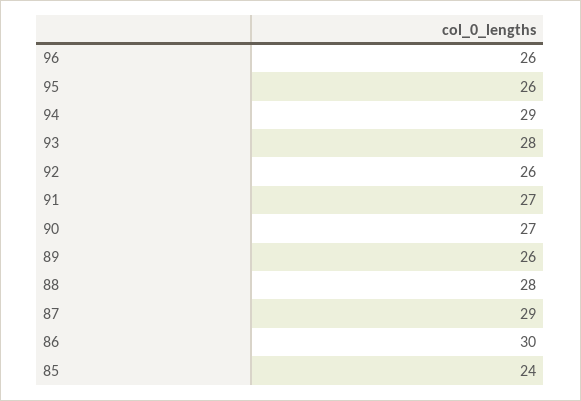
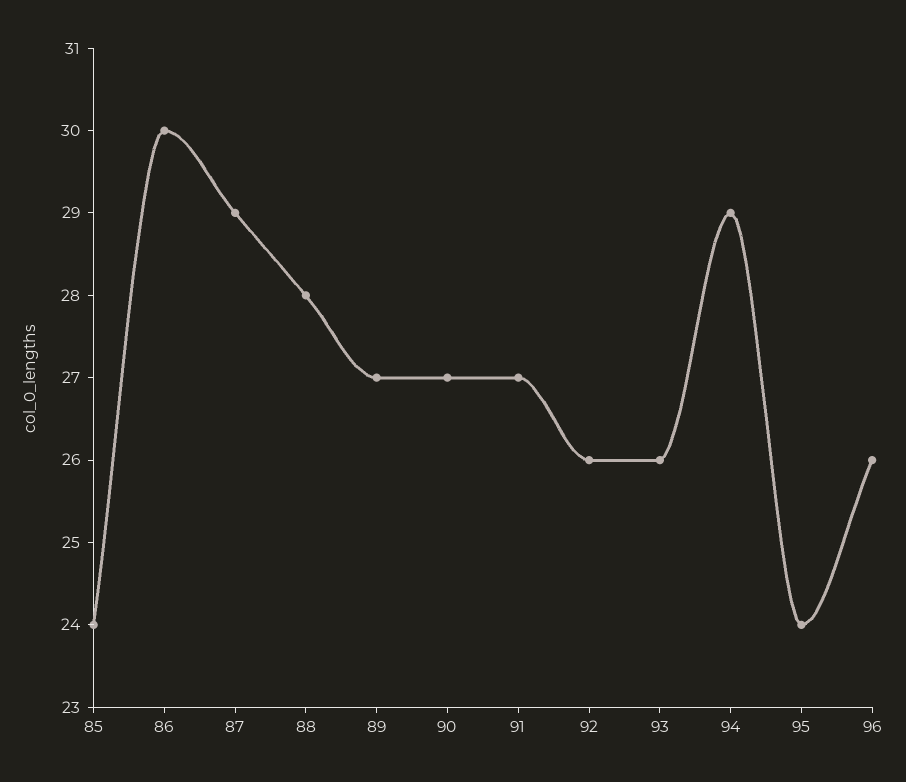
95: 26 -> 24
93: 28 -> 26
89: 26 -> 27

